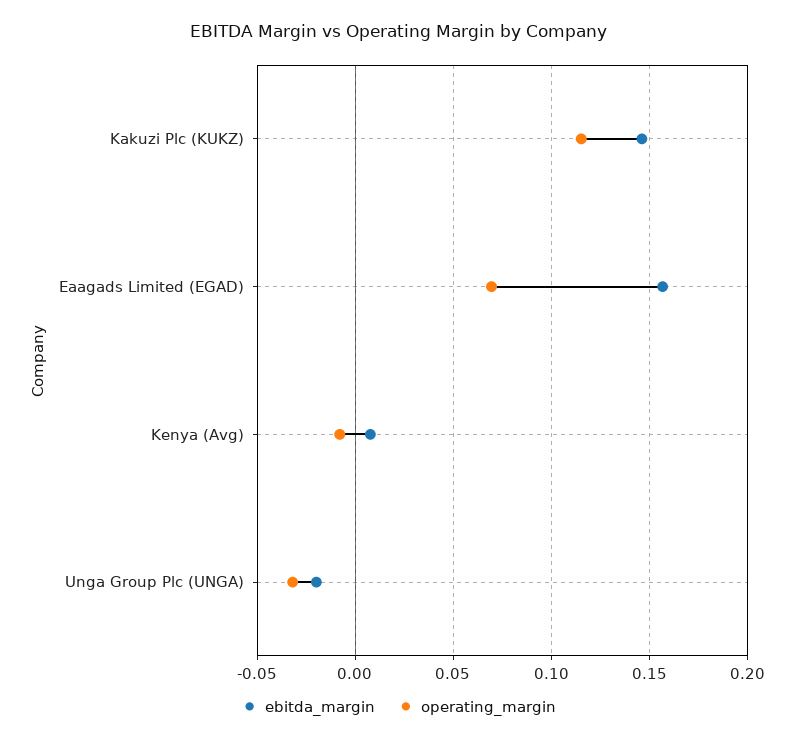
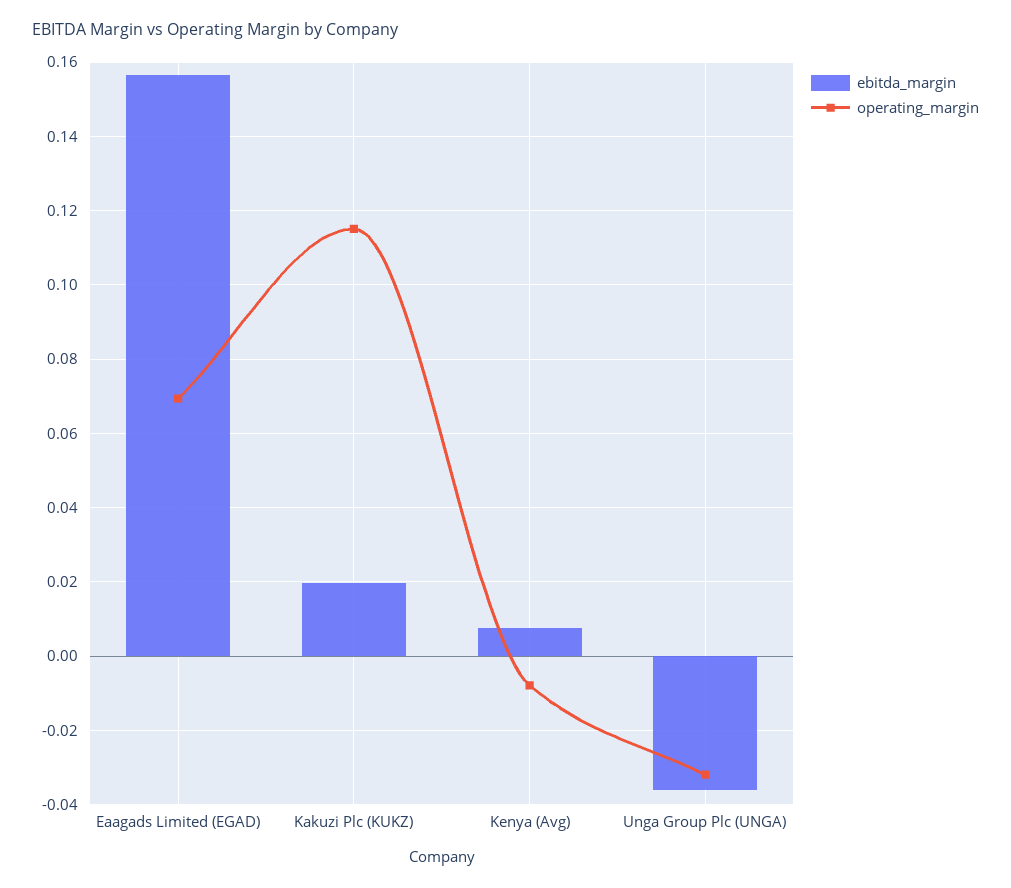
ebitda_margin, Kakuzi Plc (KUKZ): 0.145 -> 0.02
ebitda_margin, Unga Group Plc (UNGA): -0.02 -> -0.036

